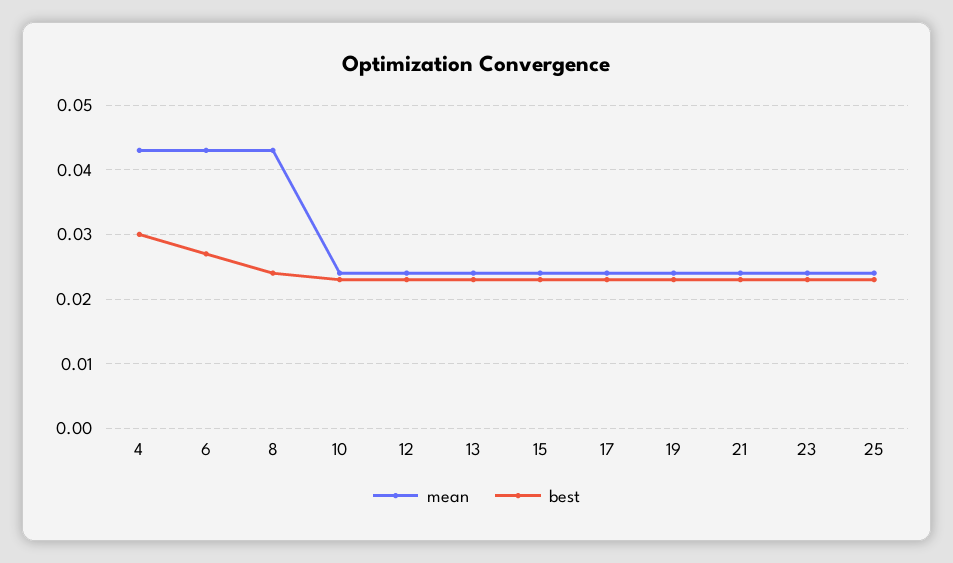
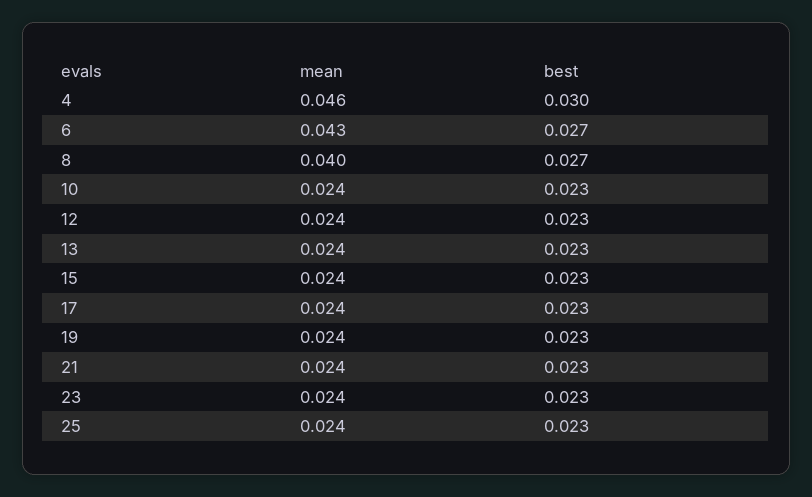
mean, 4: 0.043 -> 0.046
mean, 8: 0.043 -> 0.04
best, 8: 0.024 -> 0.027

